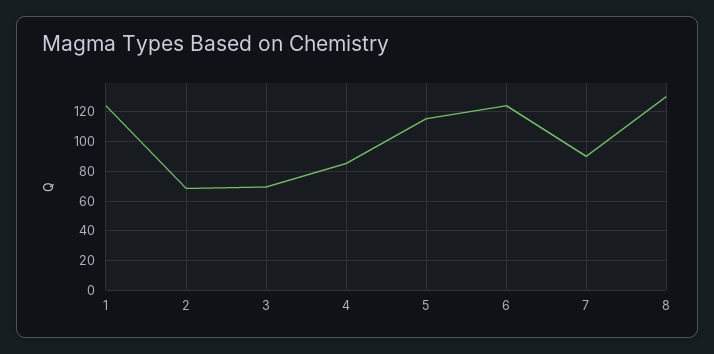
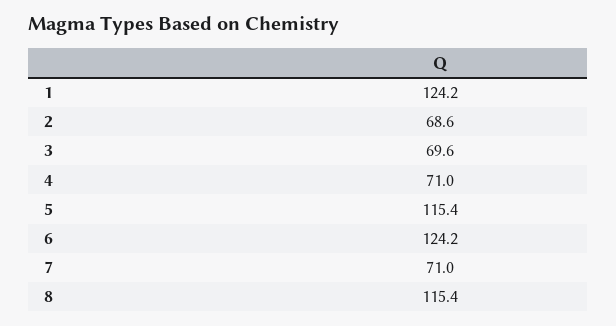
4: 85 -> 71
7: 90 -> 71
8: 130 -> 115.4

